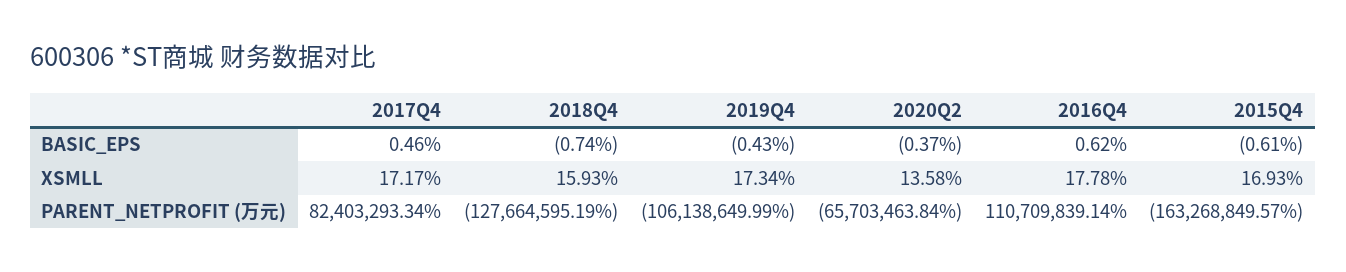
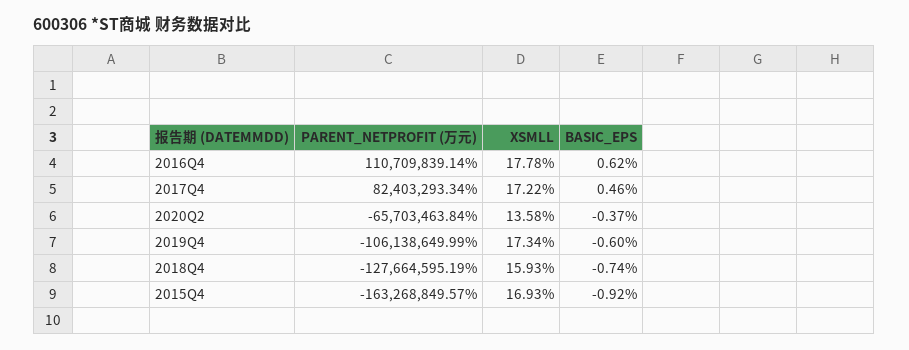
2019Q4, BASIC_EPS: -0.43 -> -0.6
2015Q4, BASIC_EPS: -0.61 -> -0.92
2017Q4, XSMLL: 17.17 -> 17.22

